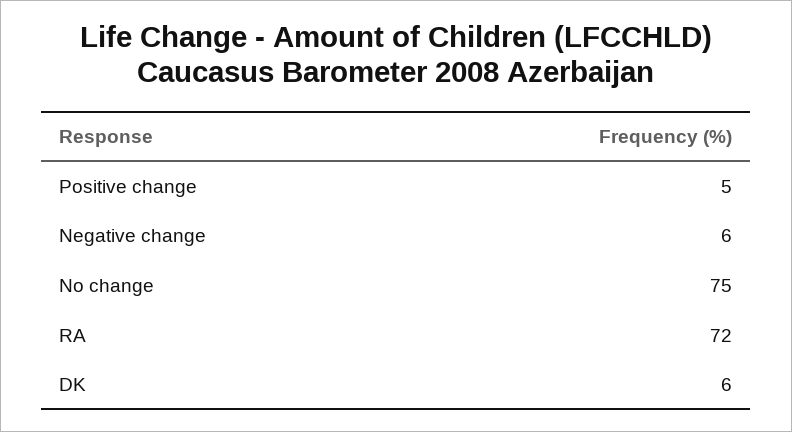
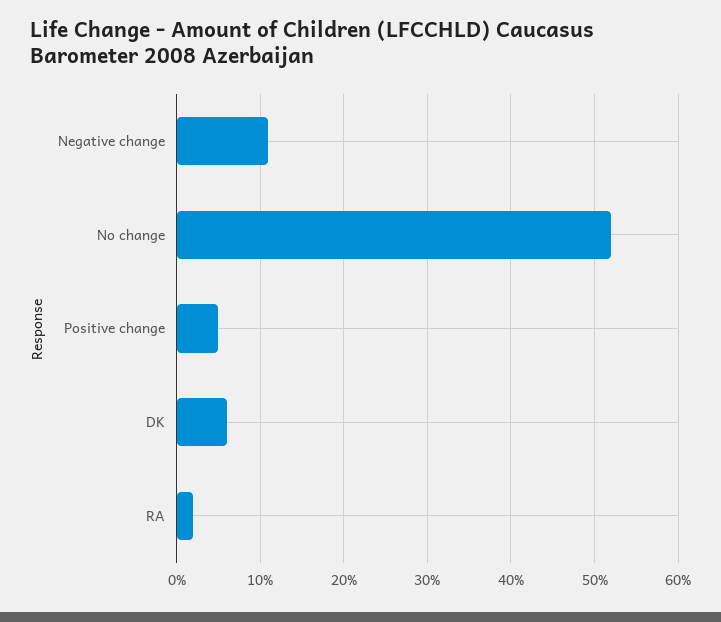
Negative change: 6 -> 11
No change: 75 -> 52
RA: 72 -> 2

